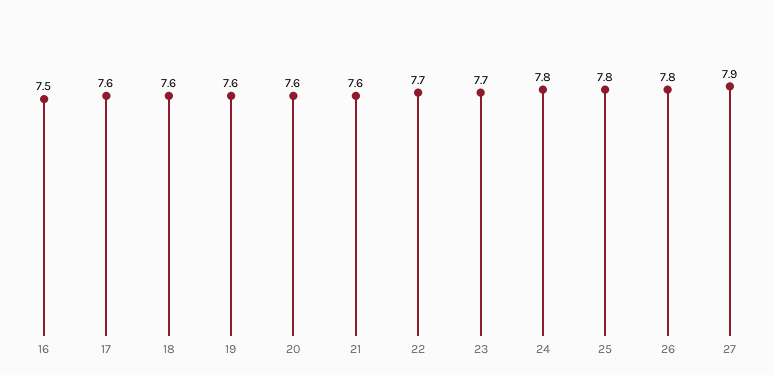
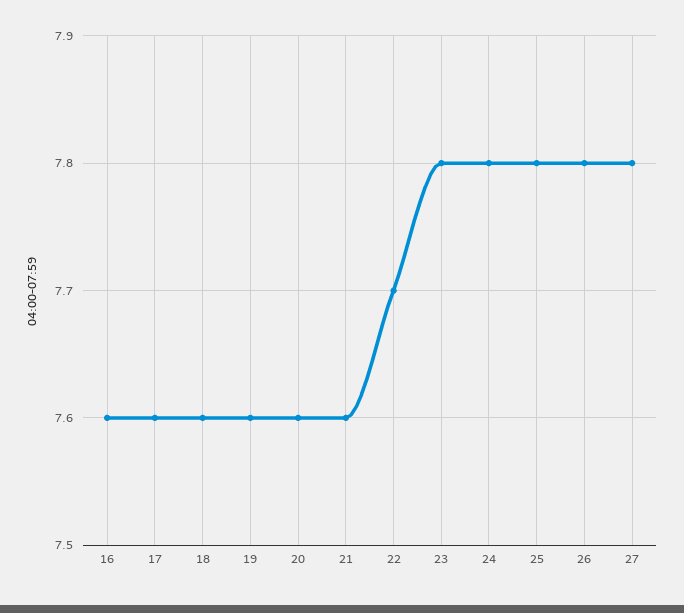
16: 7.5 -> 7.6
23: 7.7 -> 7.8
27: 7.9 -> 7.8

